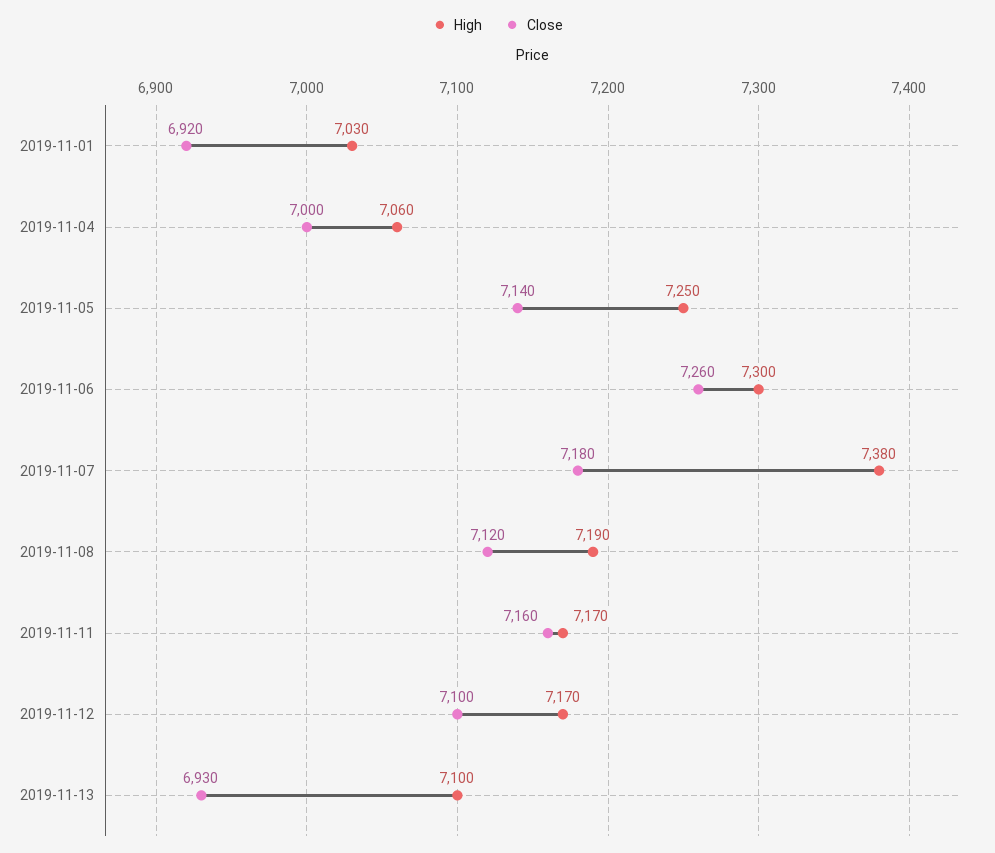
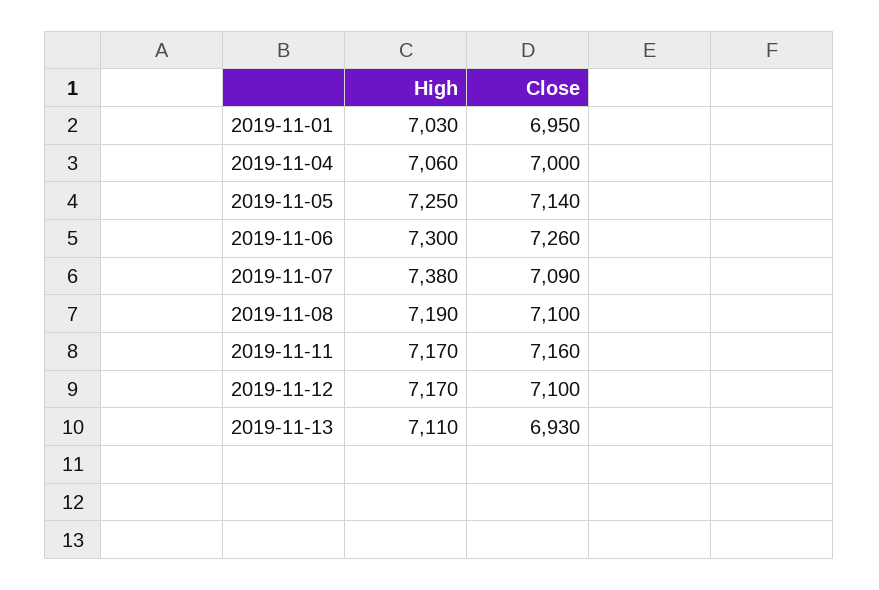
Close, 2019-11-01: 6920 -> 6950
Close, 2019-11-07: 7180 -> 7090
Close, 2019-11-08: 7120 -> 7100
High, 2019-11-13: 7100 -> 7110

